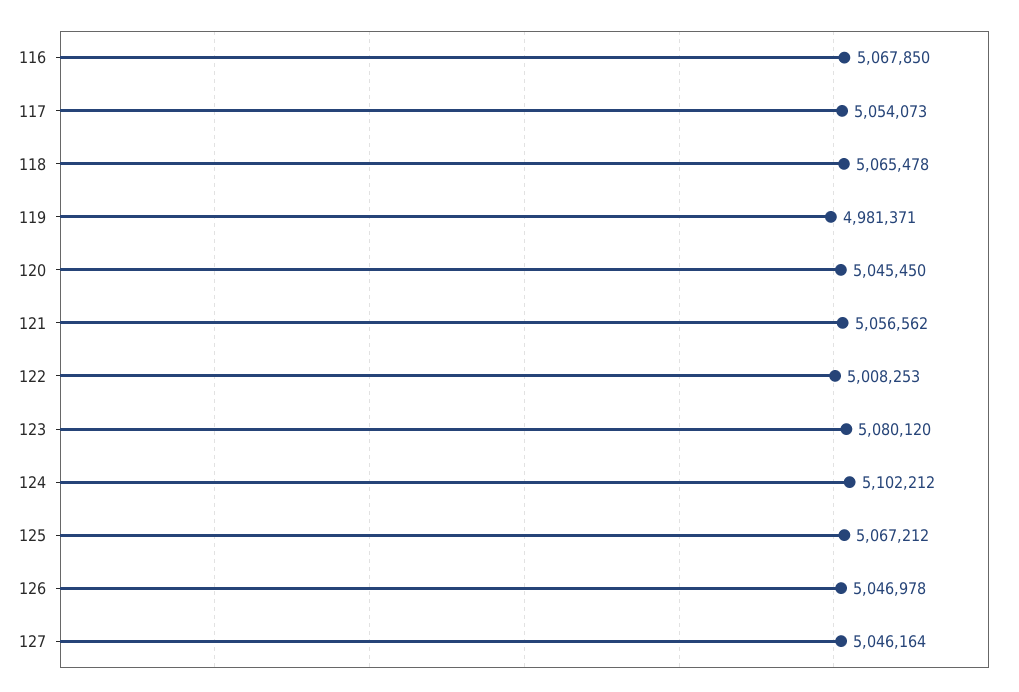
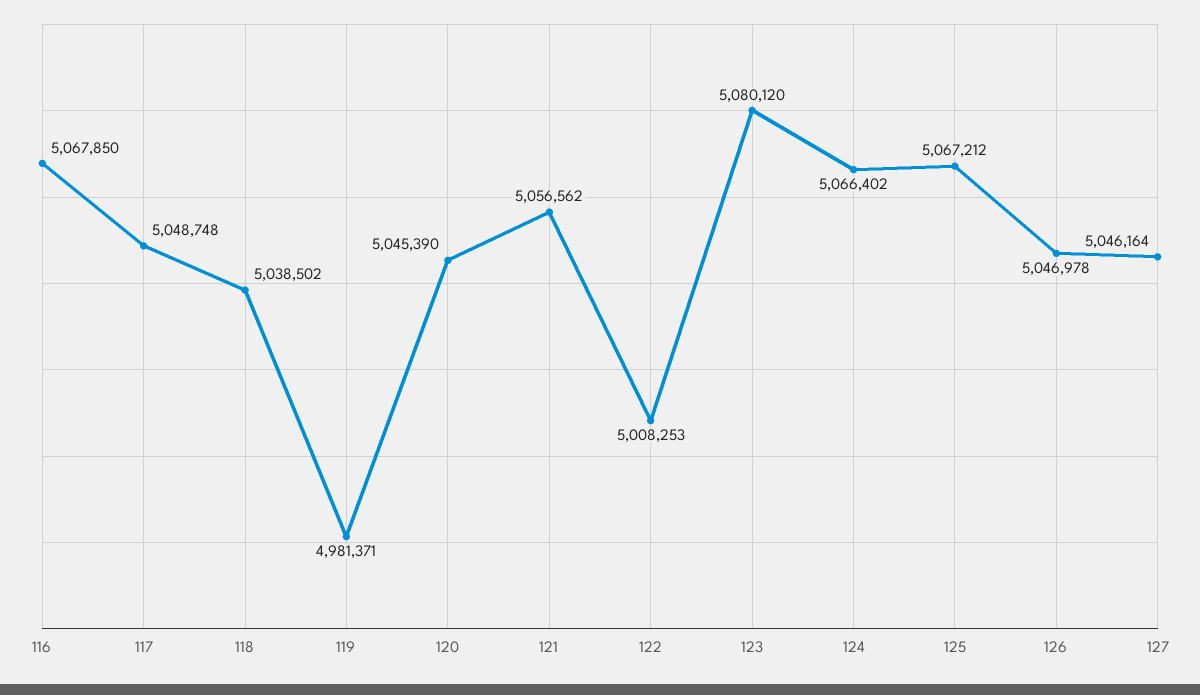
117: 5054073 -> 5048748
118: 5065478 -> 5038502
120: 5045450 -> 5045390
124: 5102212 -> 5066402

